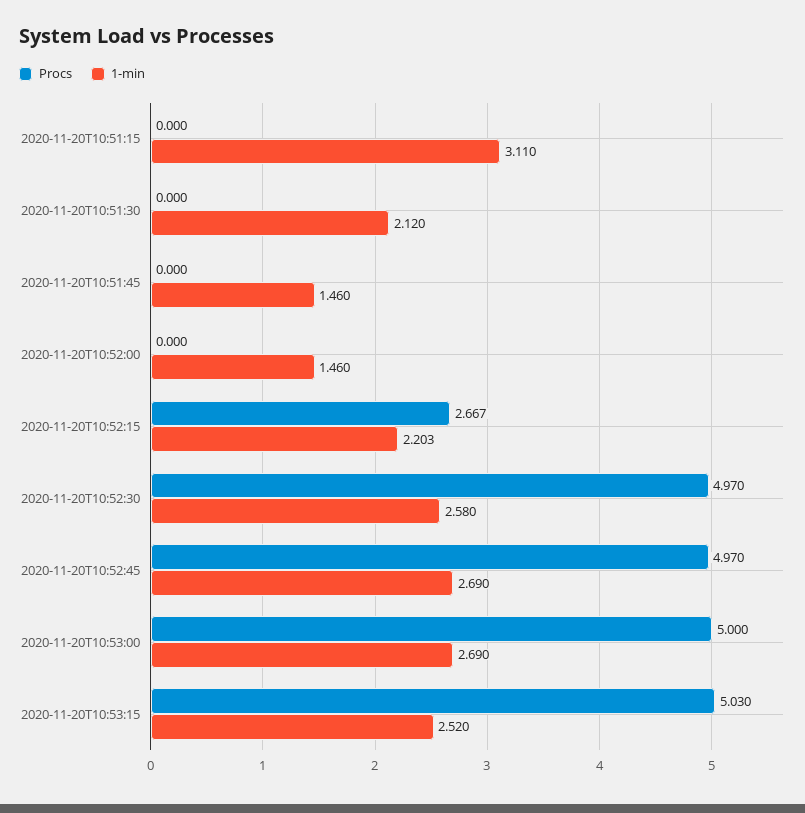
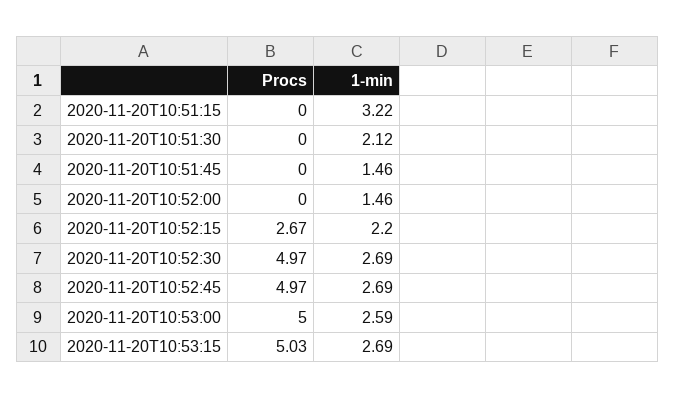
1-min, 2020-11-20T10:51:15: 3.11 -> 3.22
1-min, 2020-11-20T10:52:30: 2.58 -> 2.69
1-min, 2020-11-20T10:53:00: 2.69 -> 2.59
1-min, 2020-11-20T10:53:15: 2.52 -> 2.69

